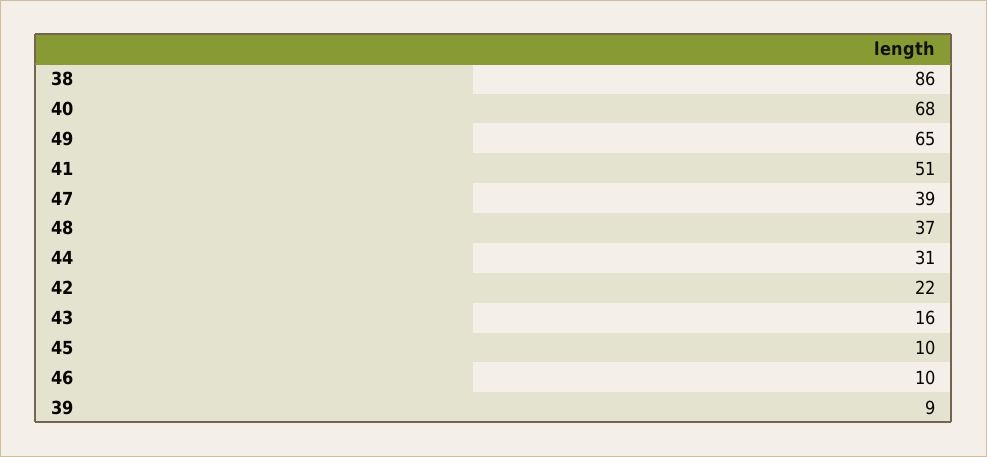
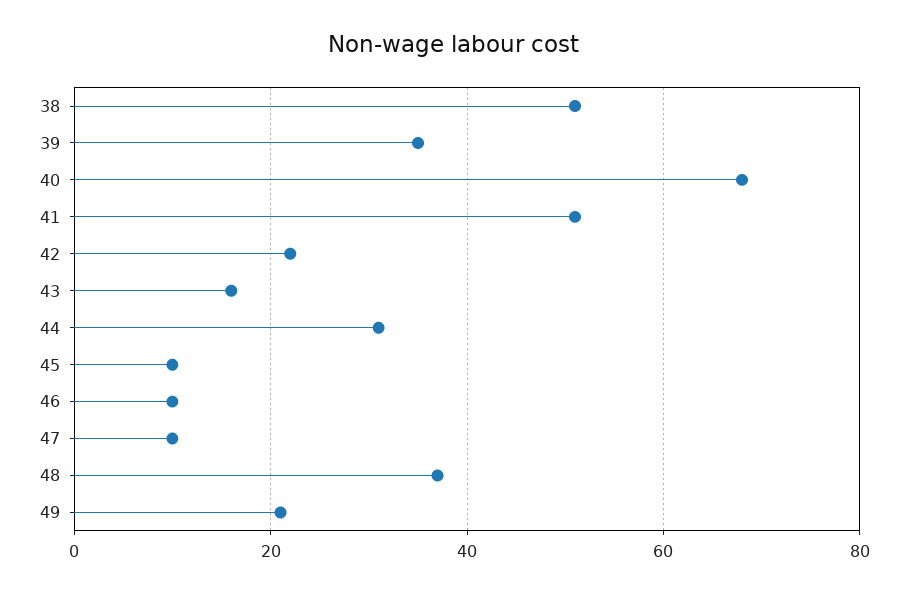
38: 86 -> 50
49: 65 -> 20
47: 39 -> 10
39: 9 -> 35

